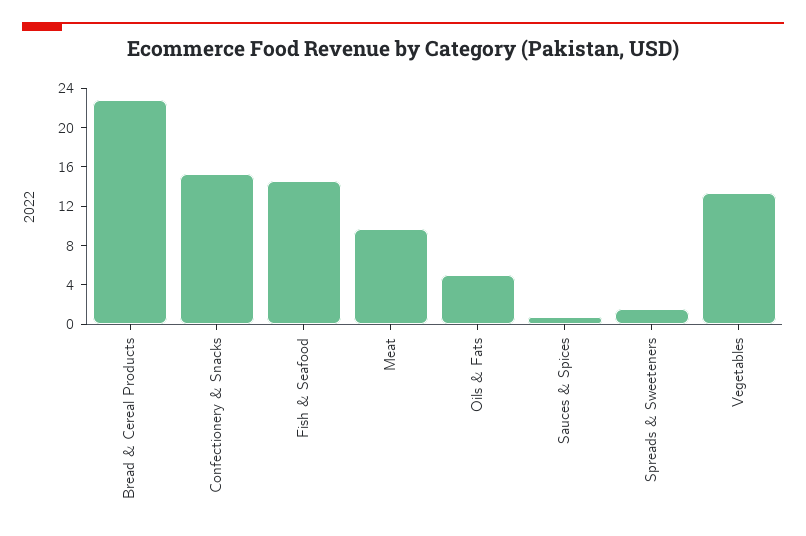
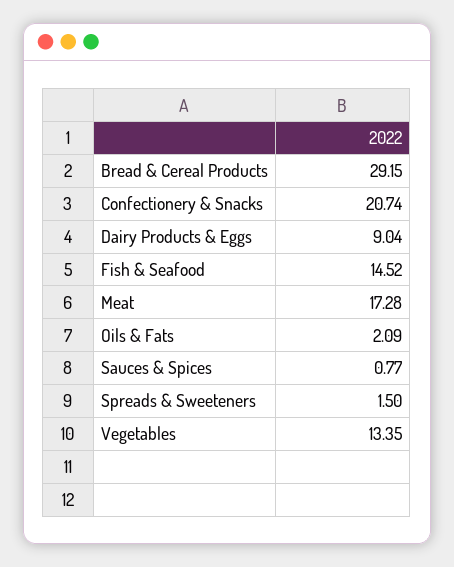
Bread & Cereal Products: 23 -> 29.15
Confectionery & Snacks: 15 -> 20.74
Meat: 10 -> 17.28
Oils & Fats: 5 -> 2.09
Dairy Products & Eggs: none -> 9.04

